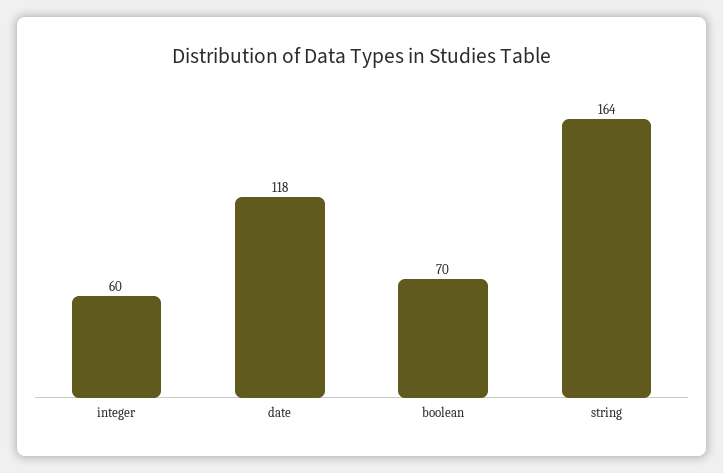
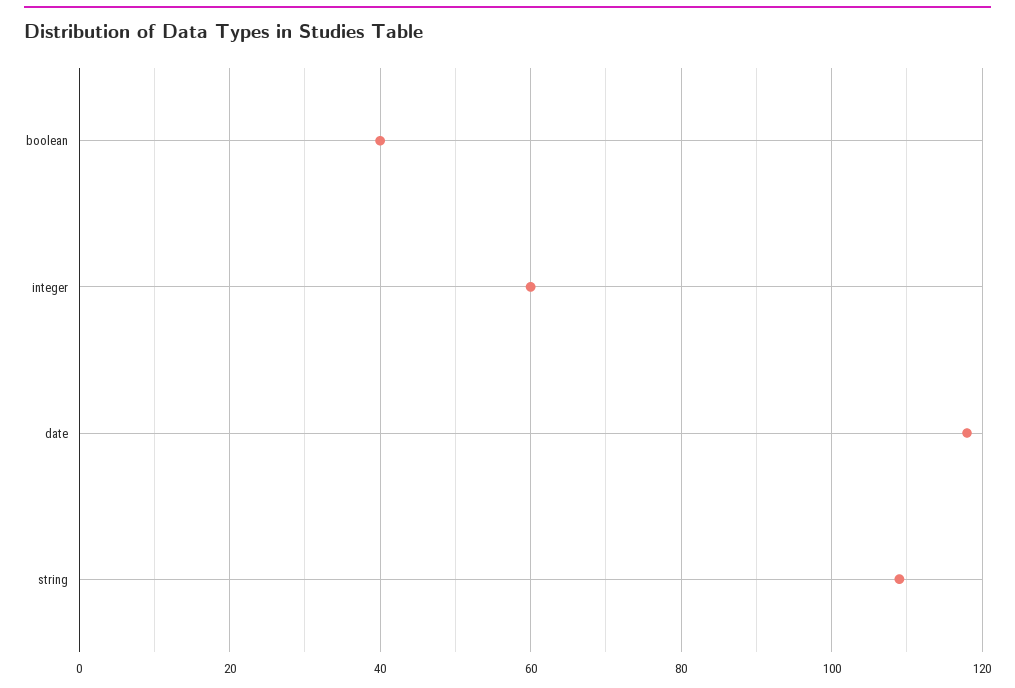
boolean: 70 -> 40
string: 164 -> 110

